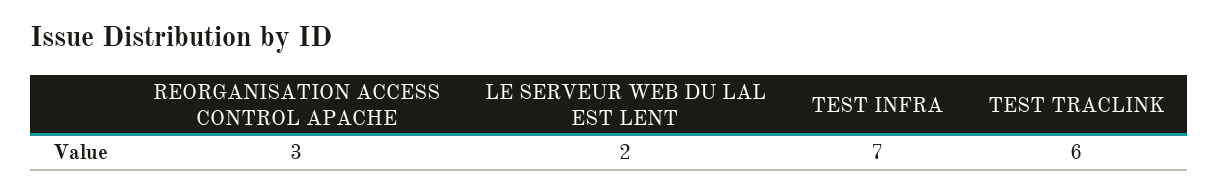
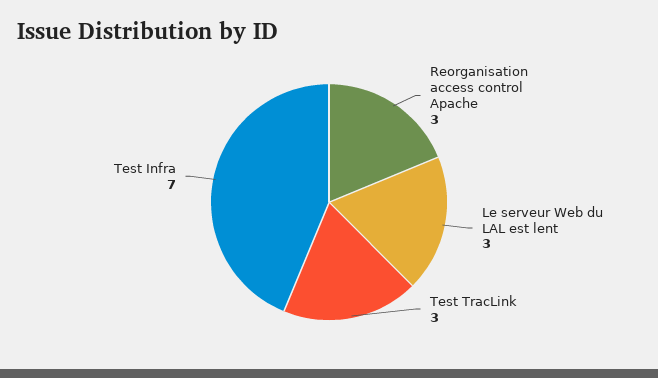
LE SERVEUR WEB DU LAL EST LENT: 2 -> 3
TEST TRACLINK: 6 -> 3

